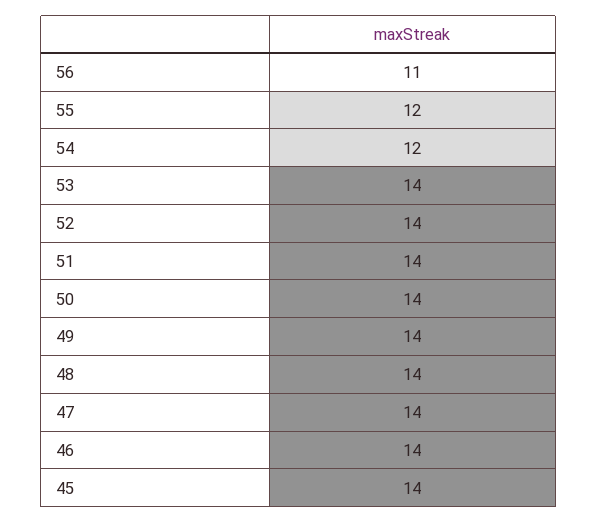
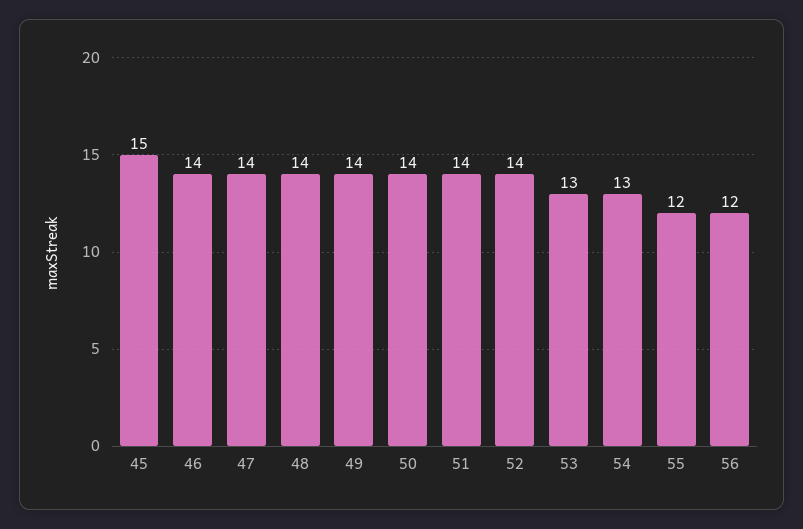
56: 11 -> 12
54: 12 -> 13
53: 14 -> 13
45: 14 -> 15

